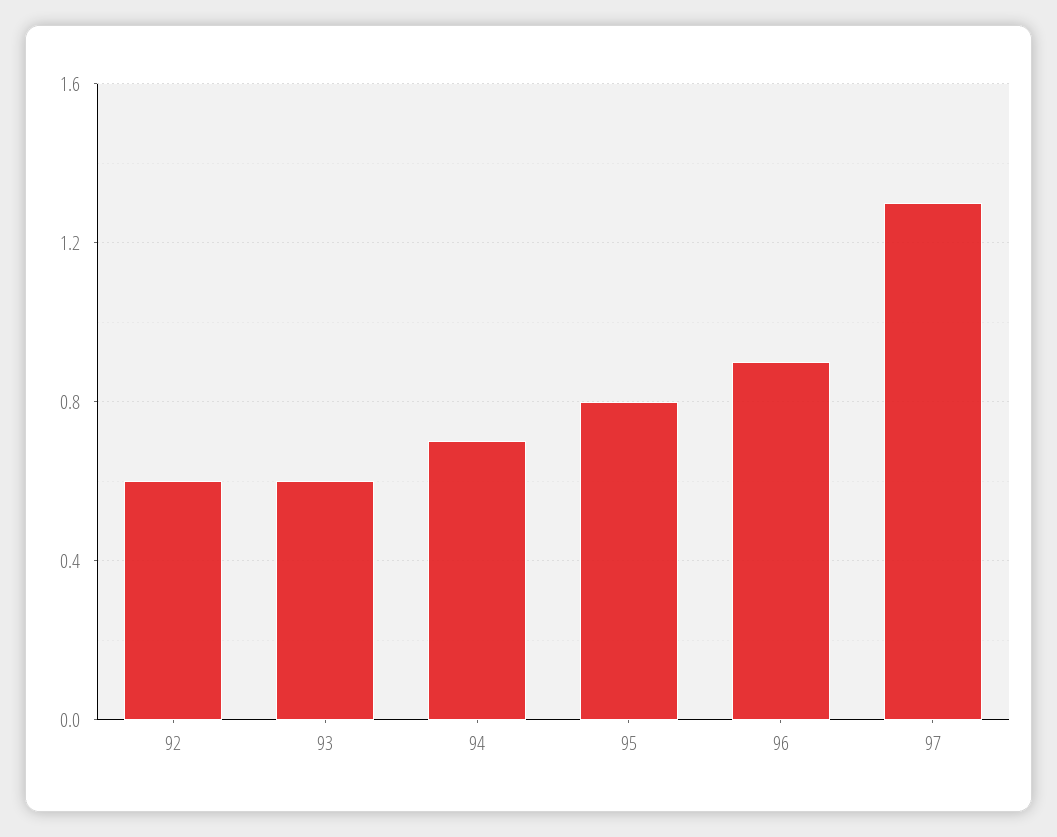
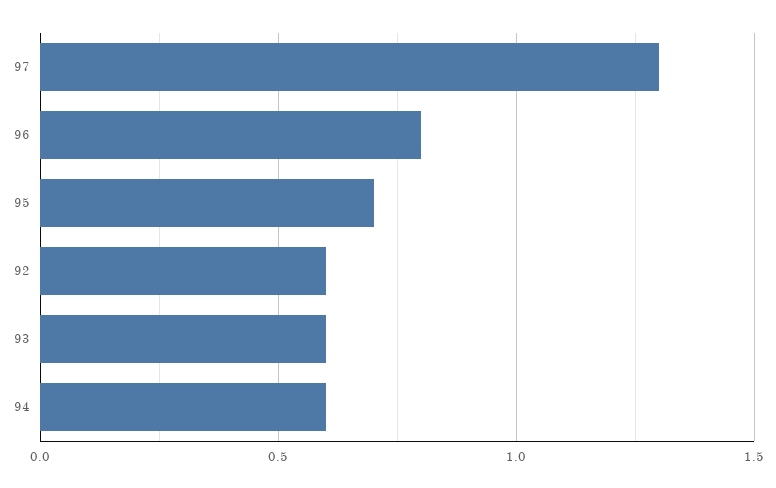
94: 0.7 -> 0.6
95: 0.8 -> 0.7
96: 0.9 -> 0.8

